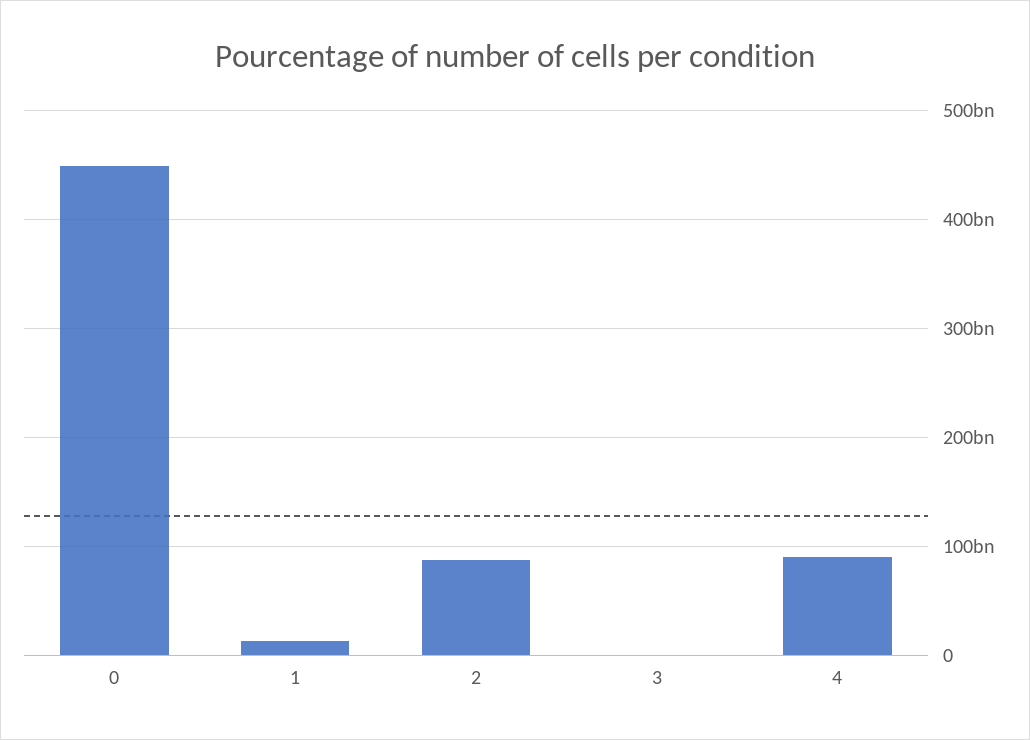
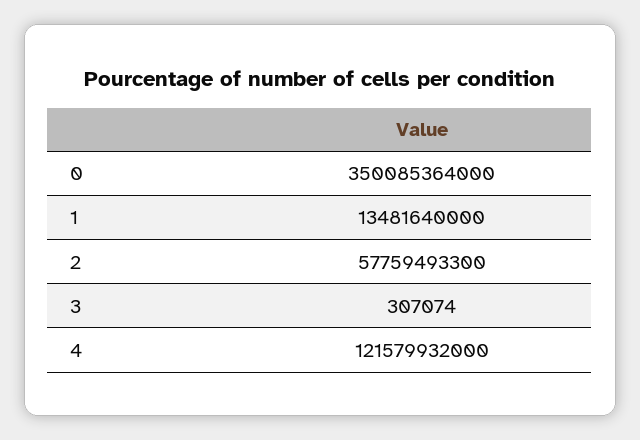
0: 450000000000 -> 350085364000
2: 90000000000 -> 57759493300
4: 90000000000 -> 121579932000

